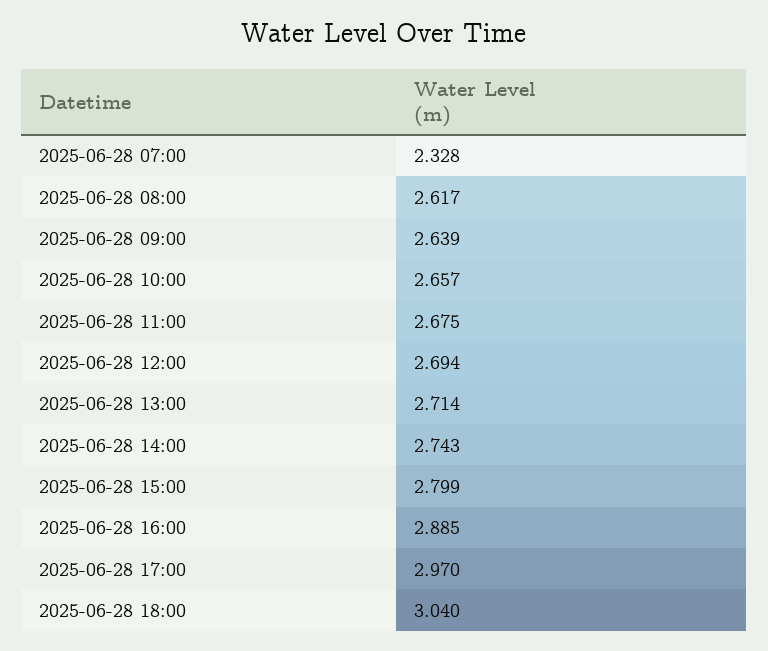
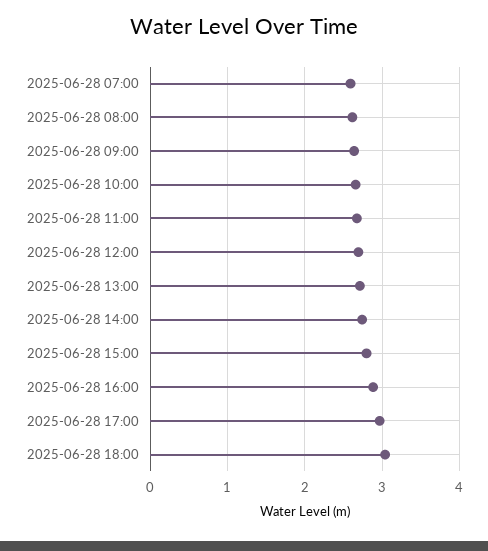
2025-06-28 07:00: 2.328 -> 2.6

